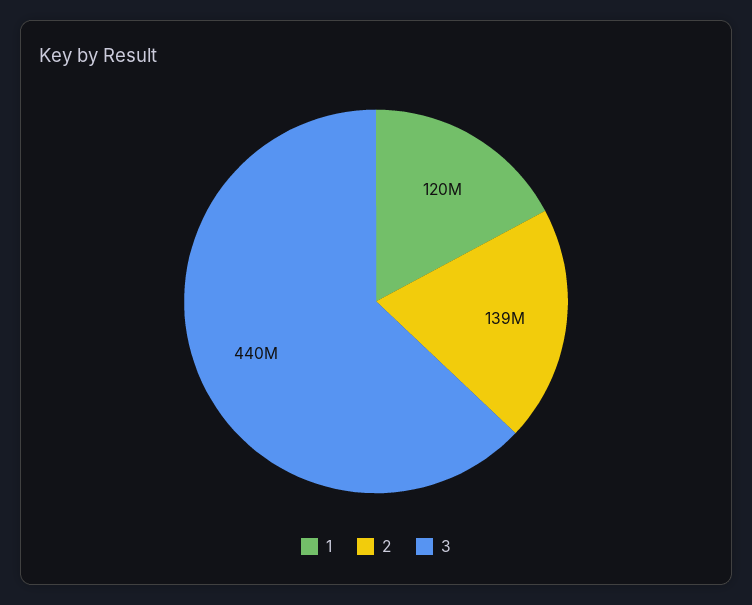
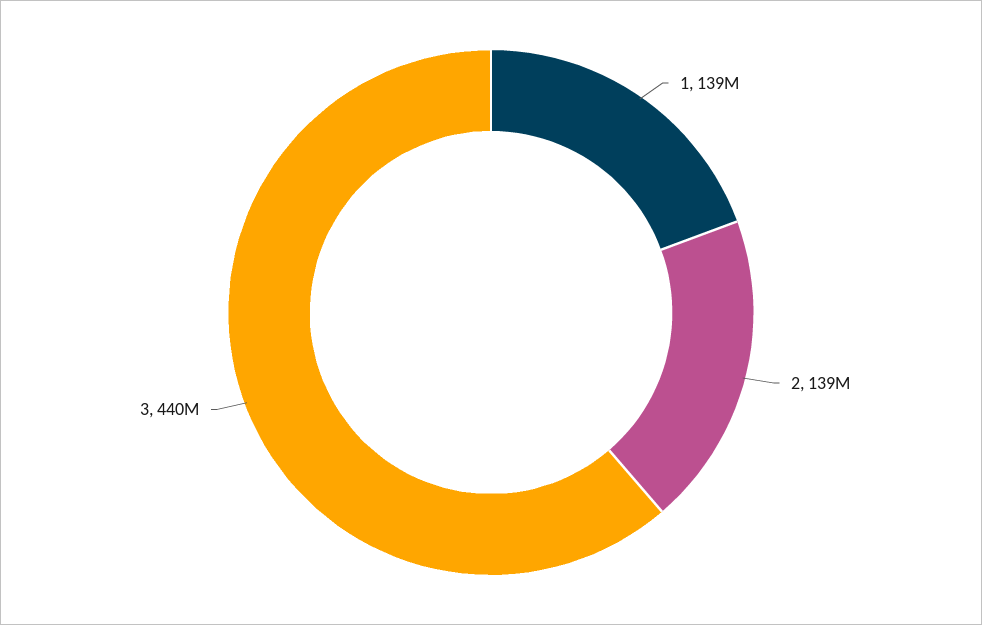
1: 120000000 -> 139000000

